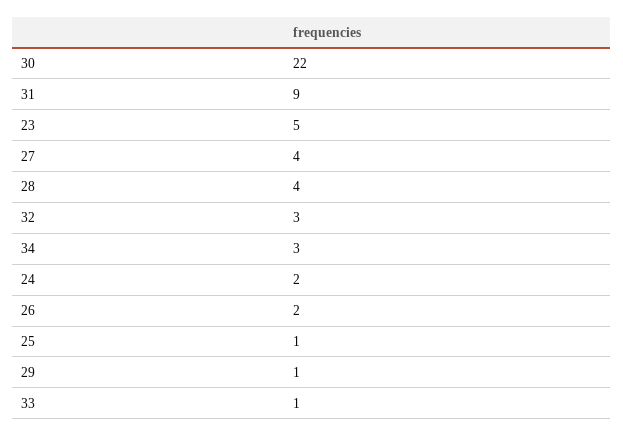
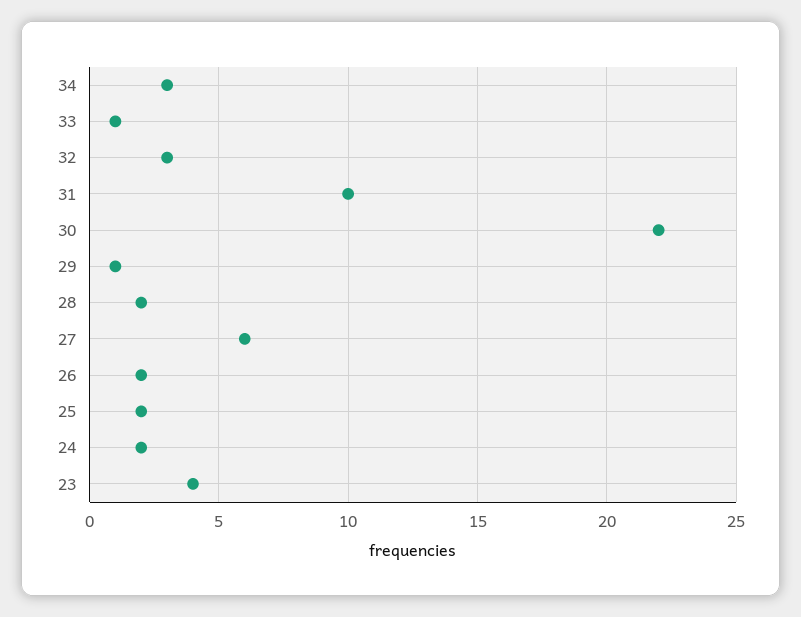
31: 9 -> 10
23: 5 -> 4
27: 4 -> 6
28: 4 -> 2
25: 1 -> 2

